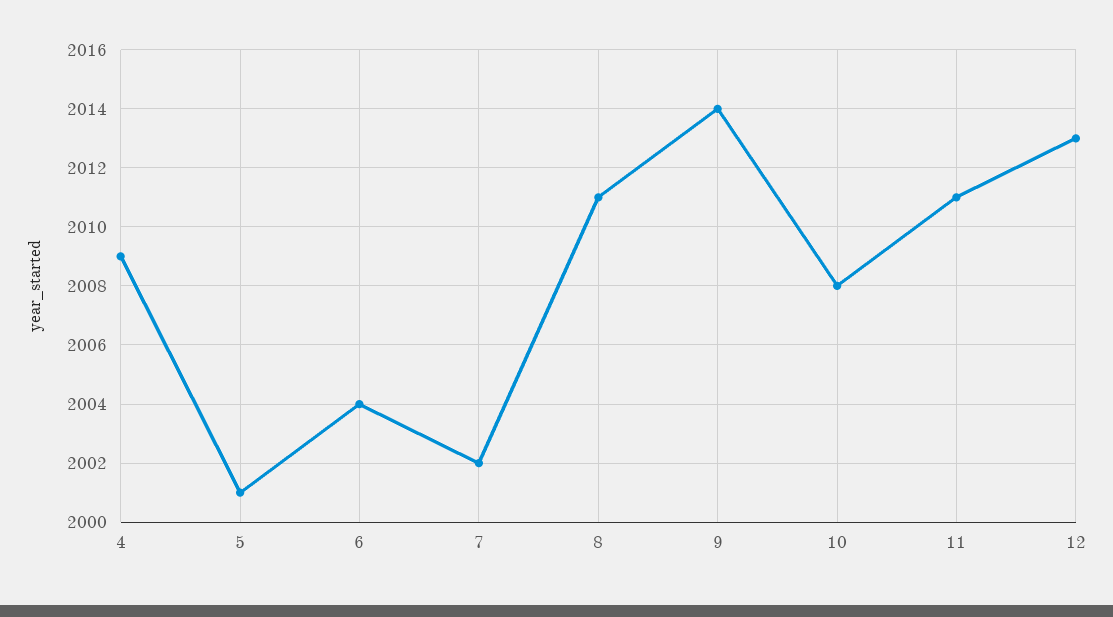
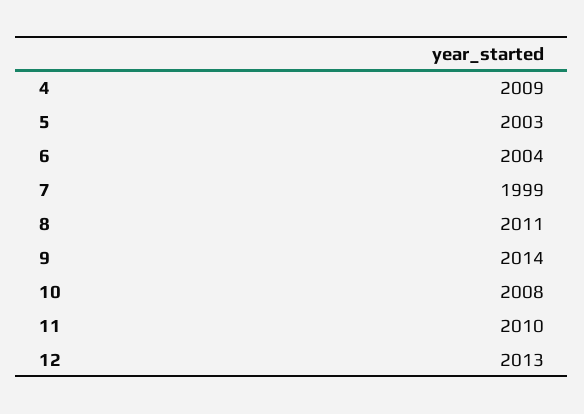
5: 2001 -> 2003
7: 2002 -> 1999
11: 2011 -> 2010

